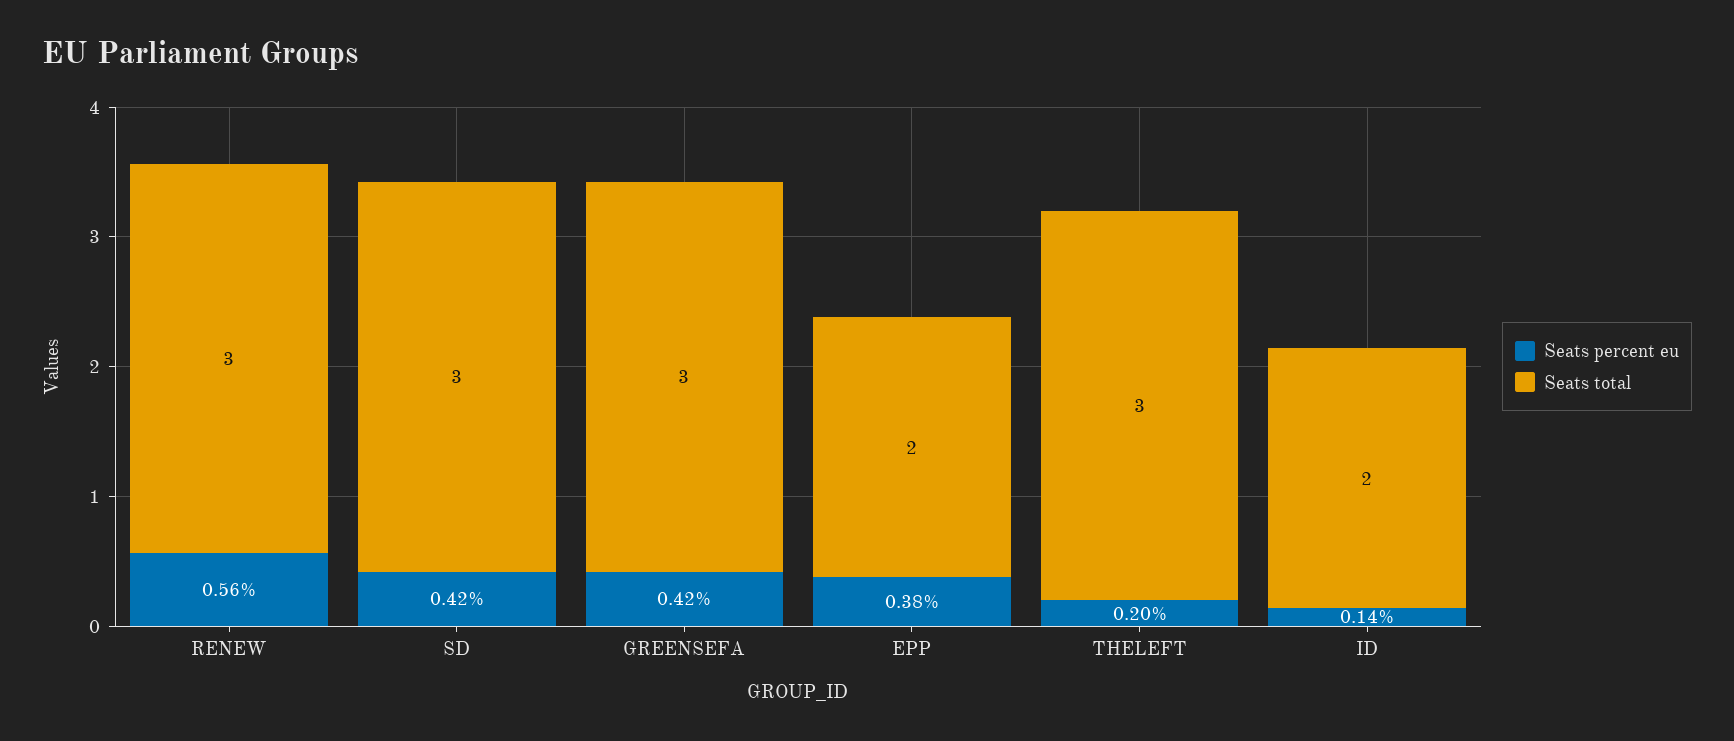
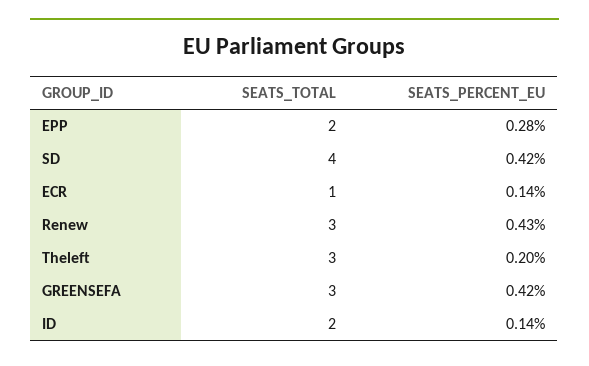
Seats percent eu, RENEW: 0.56 -> 0.43
Seats total, SD: 3 -> 4
Seats percent eu, EPP: 0.38 -> 0.28
Seats total, ECR: none -> 1
Seats percent eu, ECR: none -> 0.14

